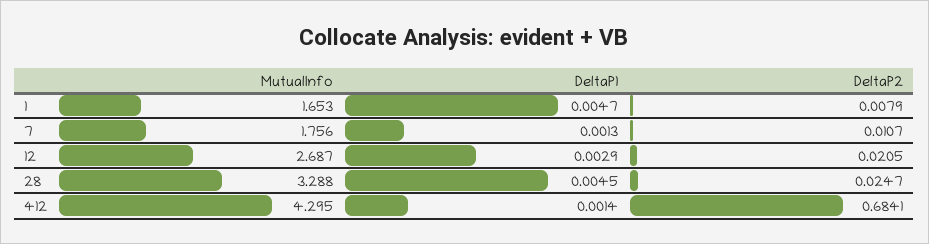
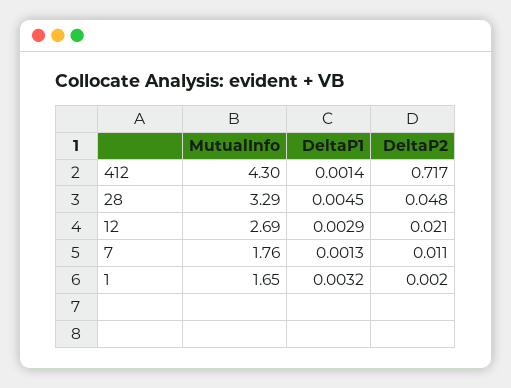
DeltaP1, 1: 0.0047 -> 0.0032
DeltaP2, 1: 0.0079 -> 0.002
DeltaP2, 28: 0.0247 -> 0.048
DeltaP2, 412: 0.6841 -> 0.717

